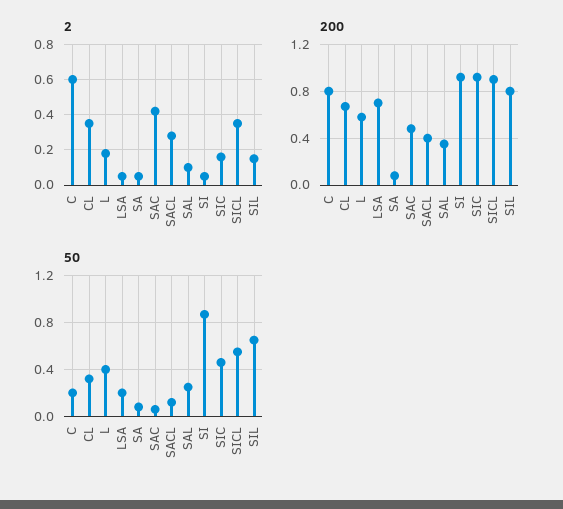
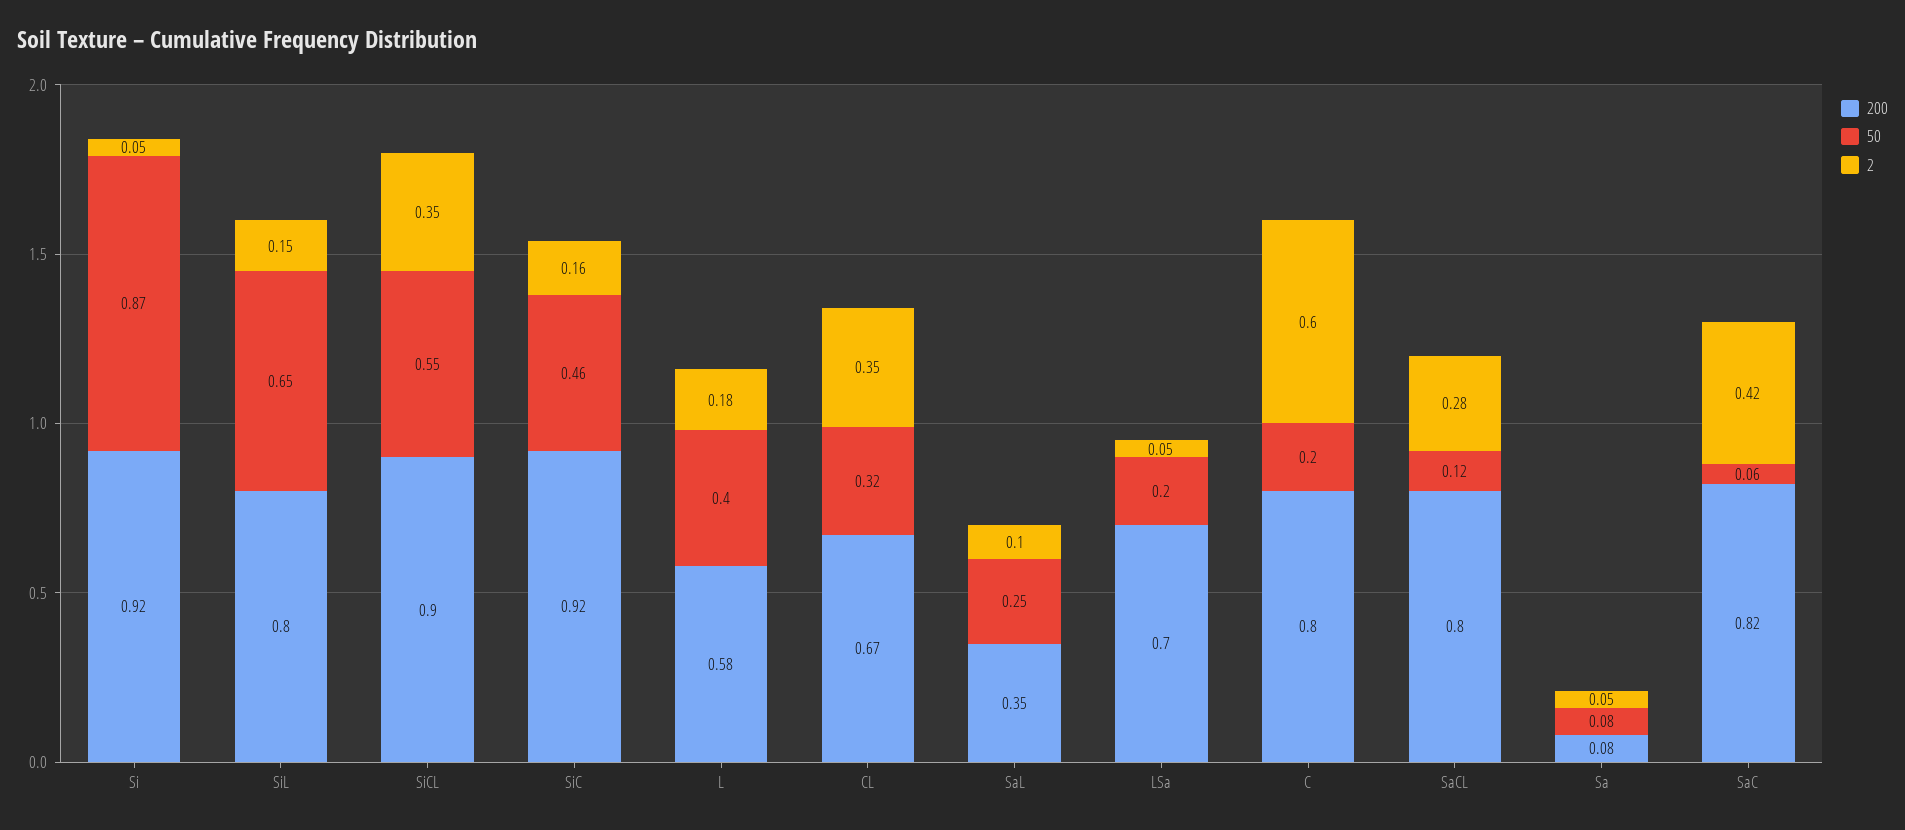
200, SAC: 0.5 -> 0.82
200, SACL: 0.4 -> 0.8

